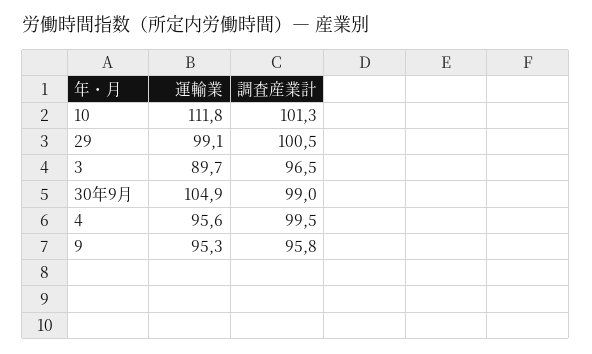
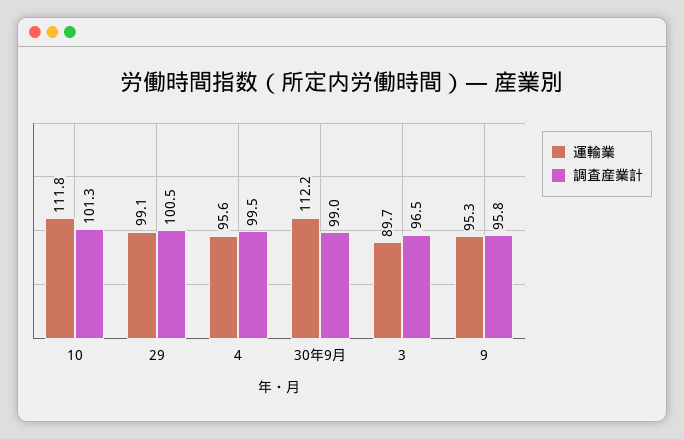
運輸業, 30年9月: 104.9 -> 112.2

